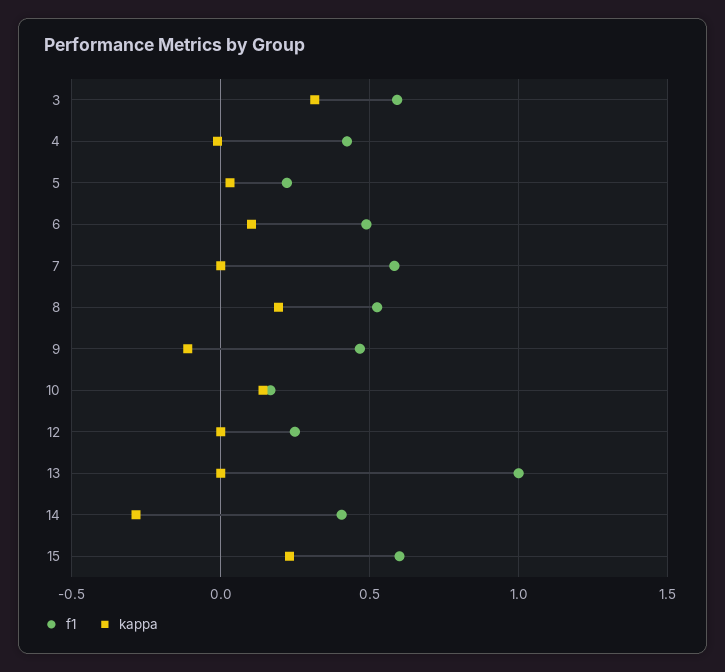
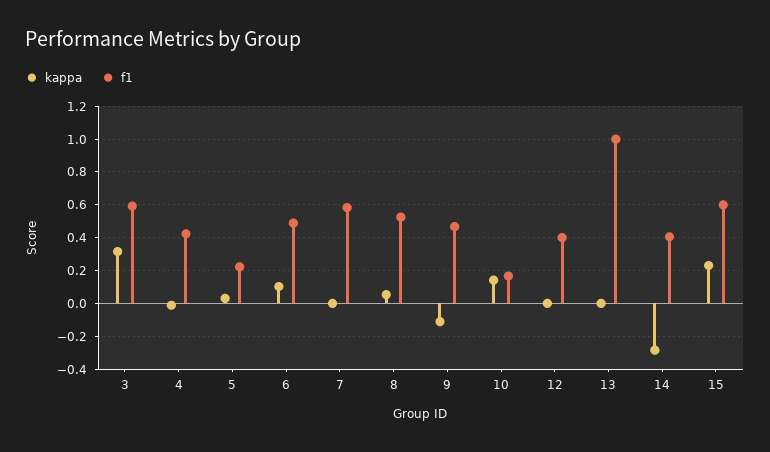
kappa, 8: 0.2 -> 0.05
f1, 12: 0.25 -> 0.4

